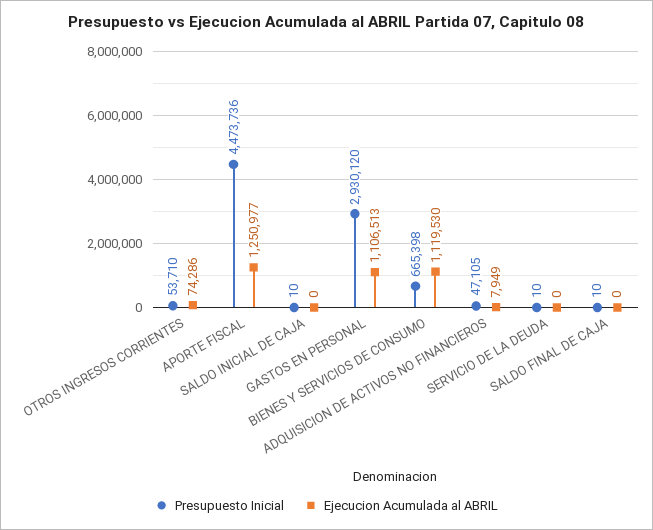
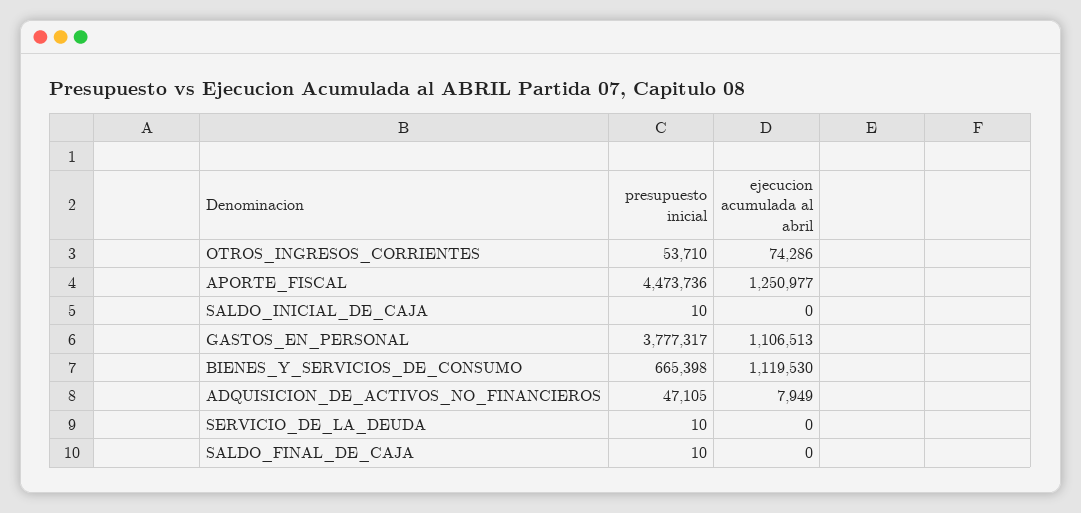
Presupuesto Inicial, GASTOS EN PERSONAL: 2930120 -> 3777317

